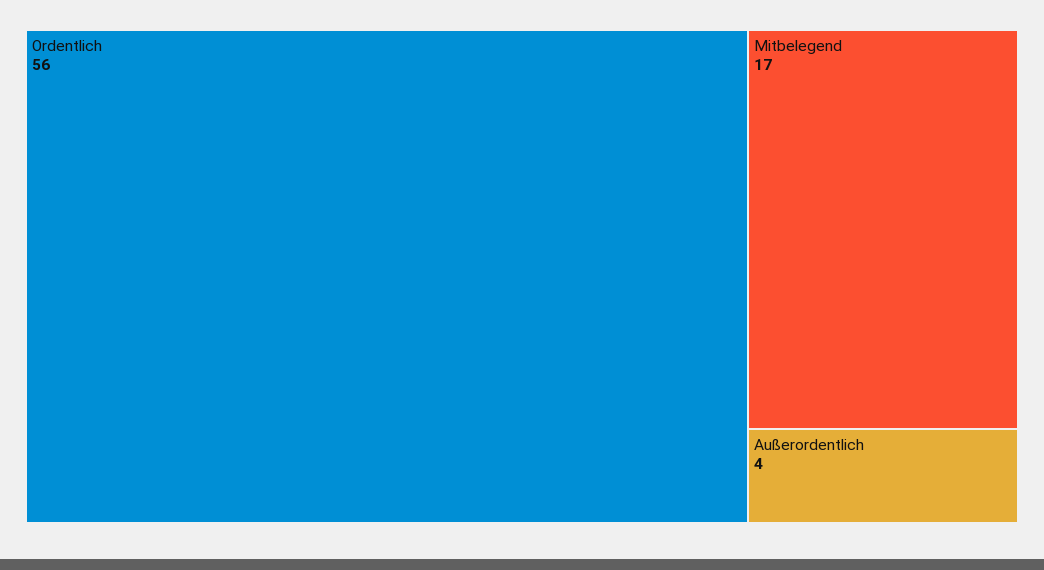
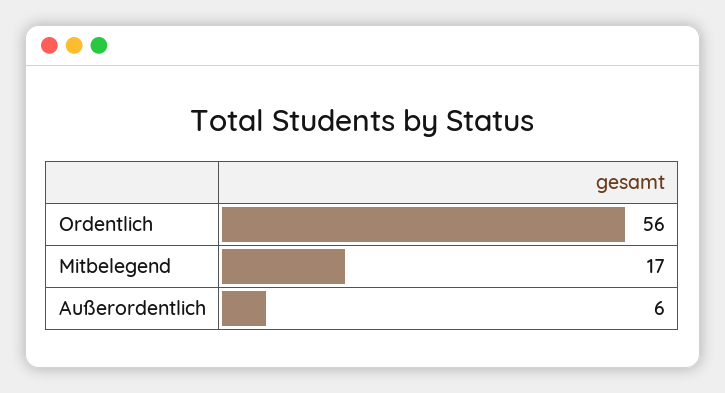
Außerordentlich: 4 -> 6

